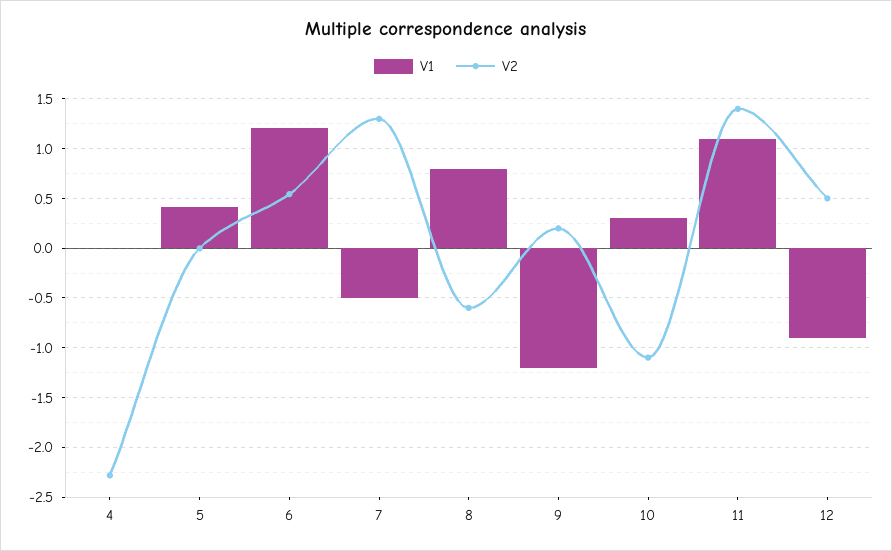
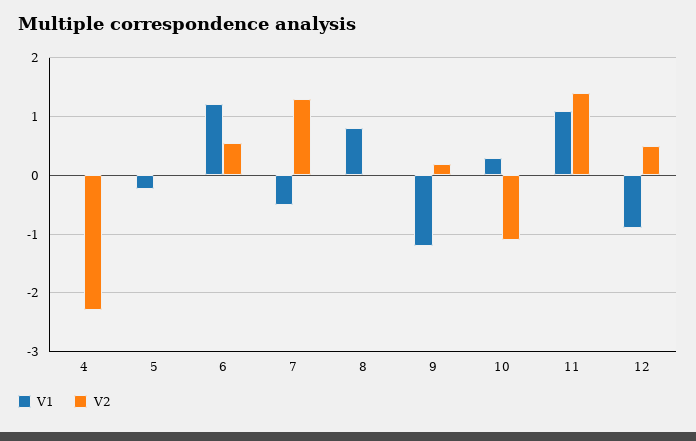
V1, 5: 0.4 -> -0.2
V2, 8: -0.6 -> 0

